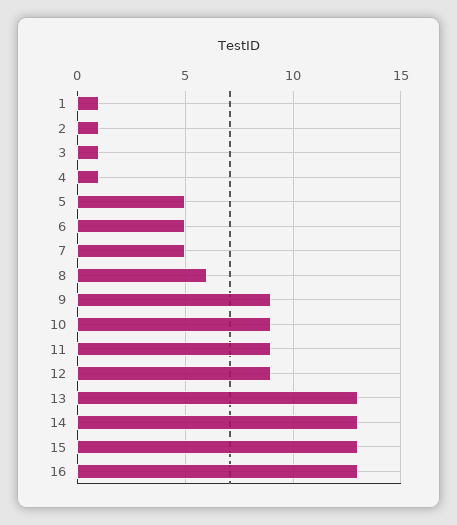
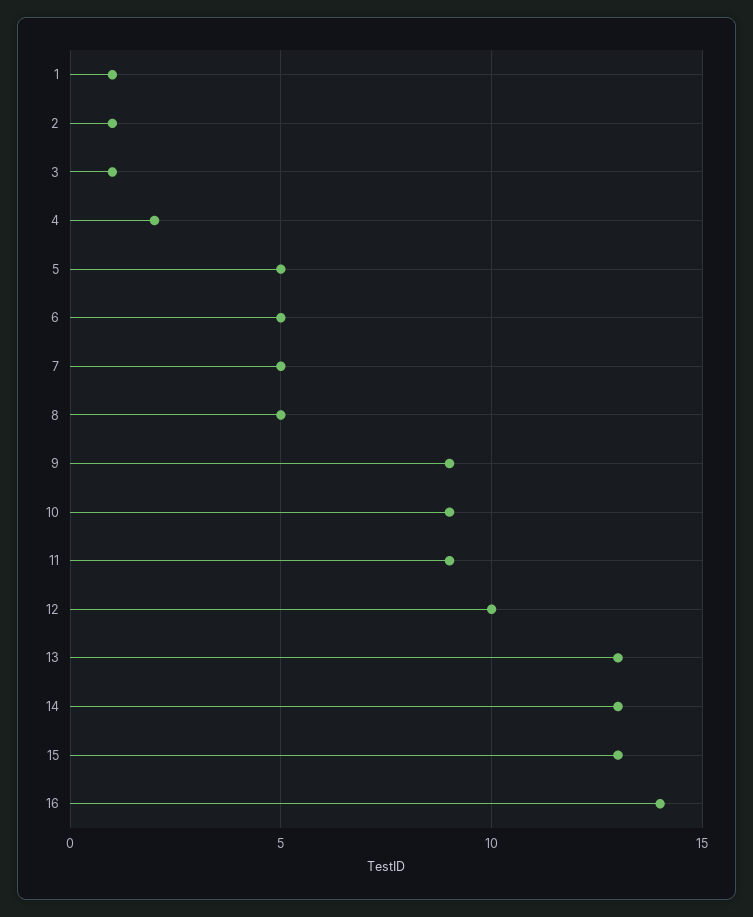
4: 1 -> 2
8: 6 -> 5
12: 9 -> 10
16: 13 -> 14

